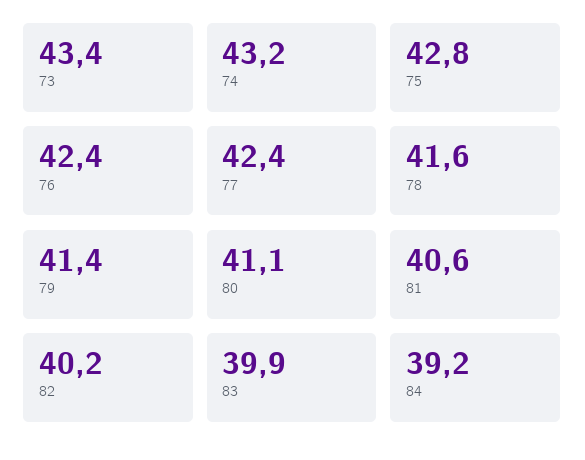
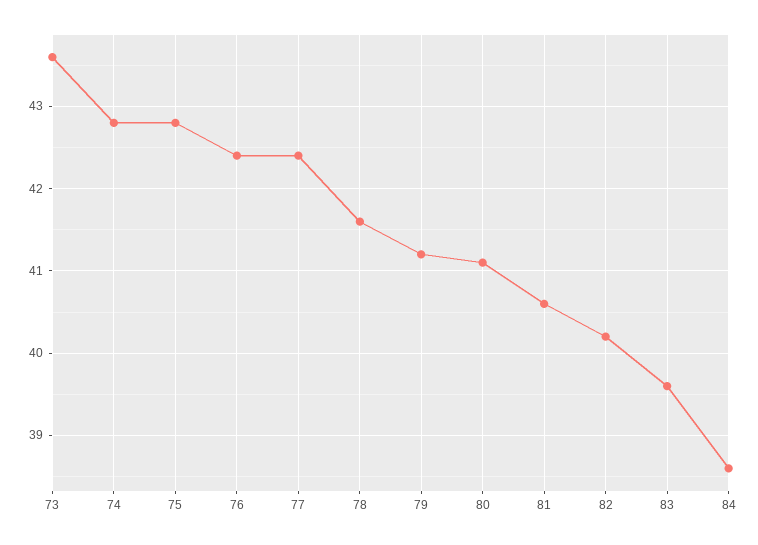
73: 43.4 -> 43.6
74: 43.2 -> 42.8
79: 41.4 -> 41.2
83: 39.9 -> 39.6
84: 39.2 -> 38.6

